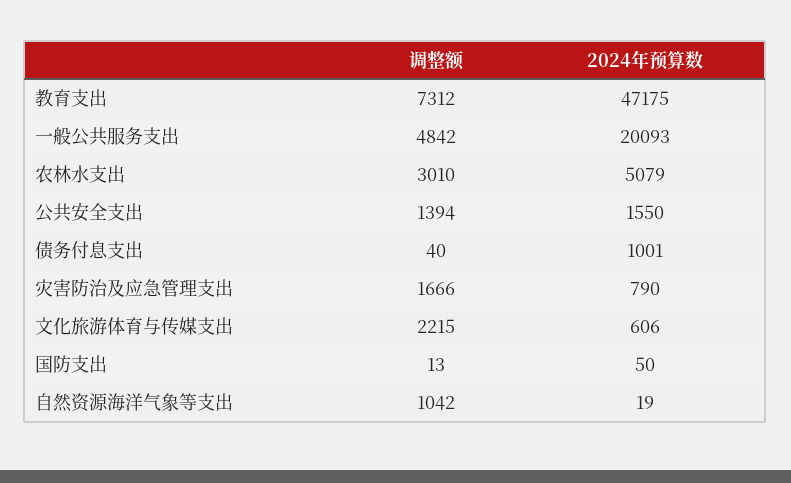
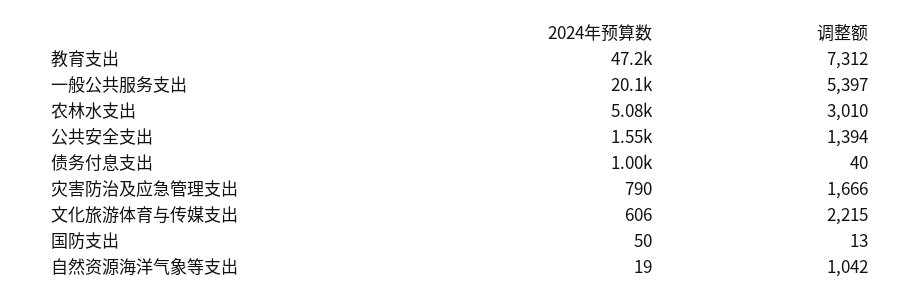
调整额, 一般公共服务支出: 4842 -> 5397

